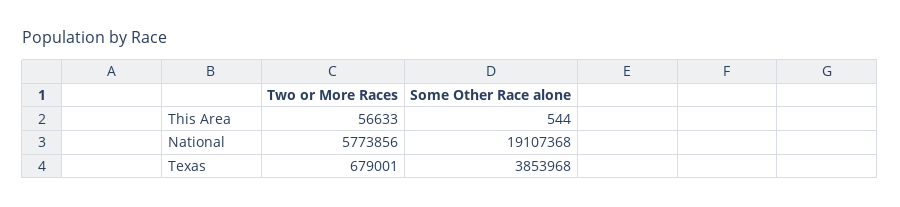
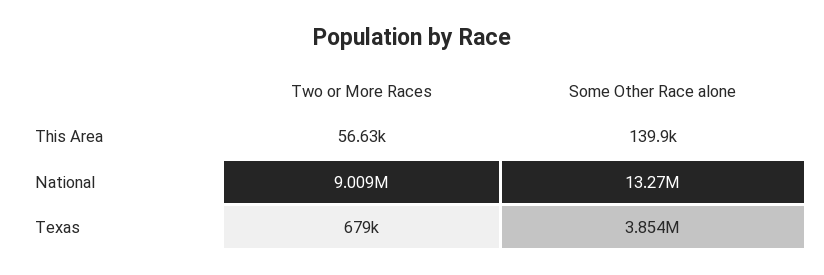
Some Other Race alone, This Area: 544 -> 139900
Two or More Races, National: 5773856 -> 9009000
Some Other Race alone, National: 19107368 -> 13270000

